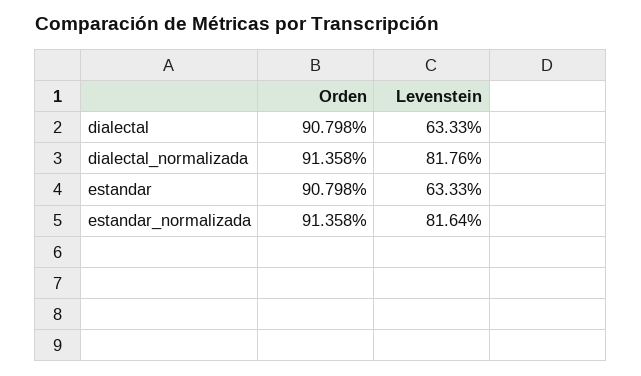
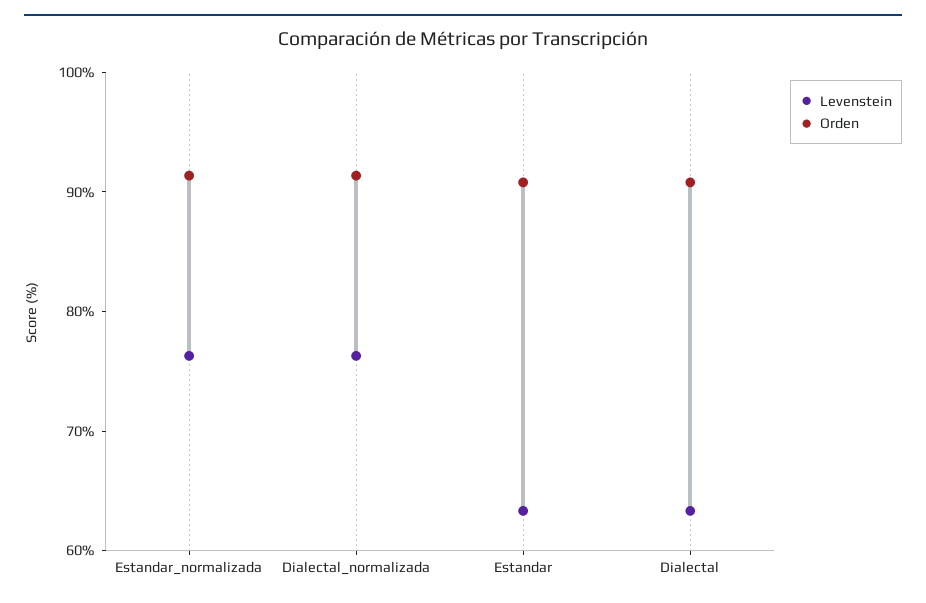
Levenstein, dialectal_normalizada: 81.76 -> 76
Levenstein, estandar_normalizada: 81.64 -> 76

